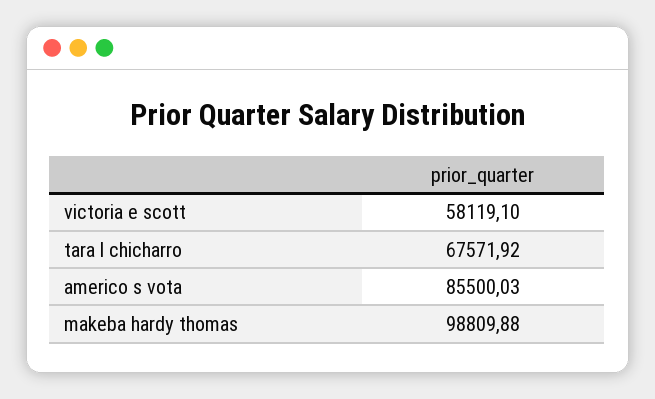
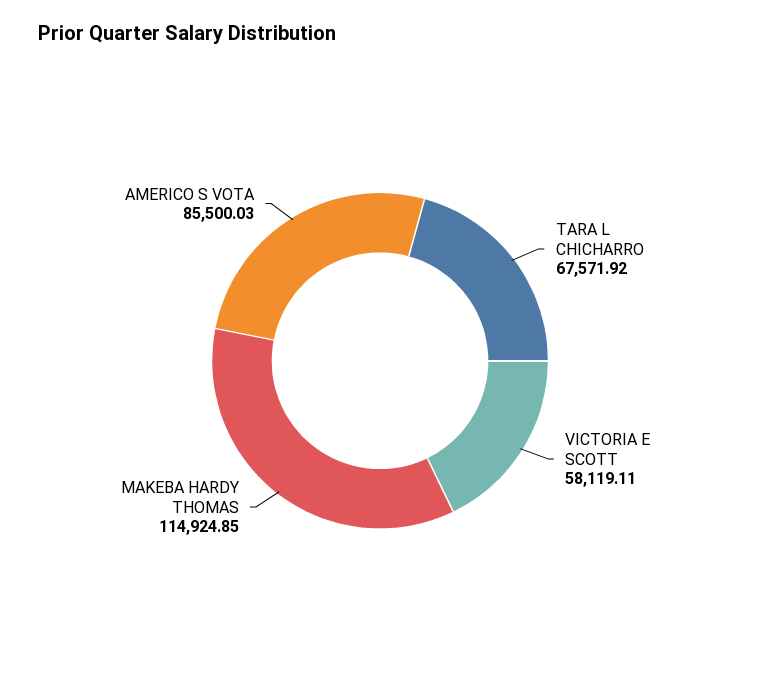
victoria e scott: 58119.1 -> 58119.11
makeba hardy thomas: 98809.88 -> 114924.85

